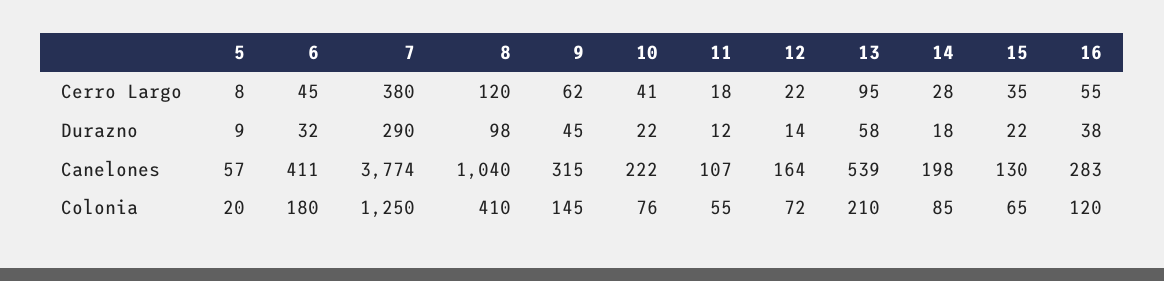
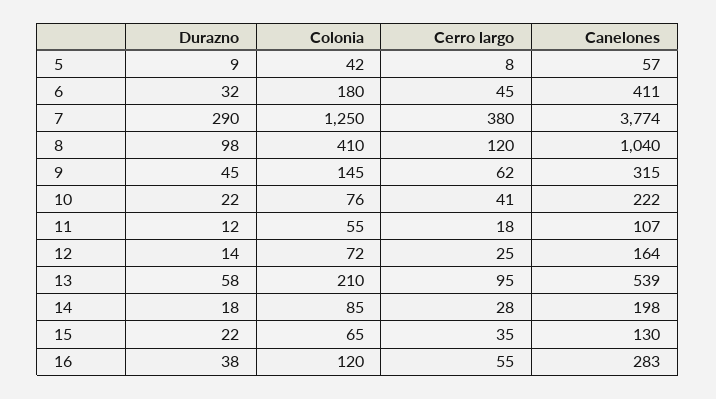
12, Cerro Largo: 22 -> 25
5, Colonia: 20 -> 42

